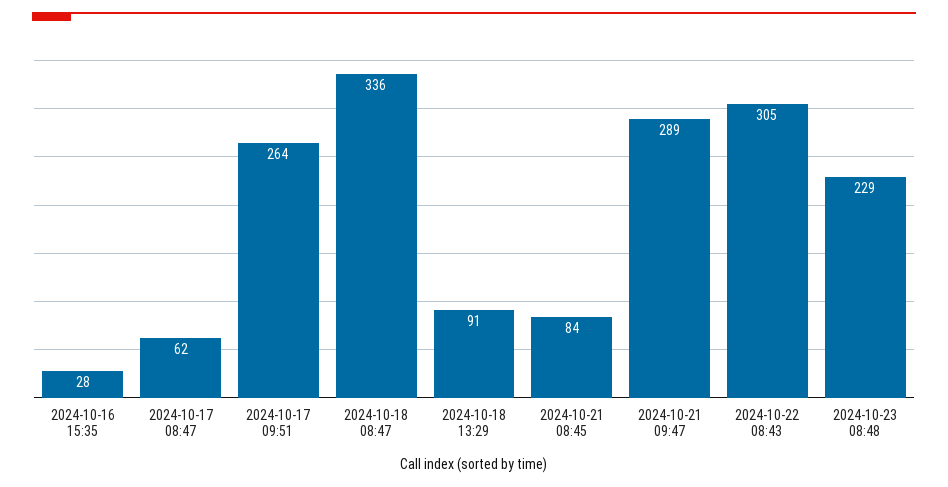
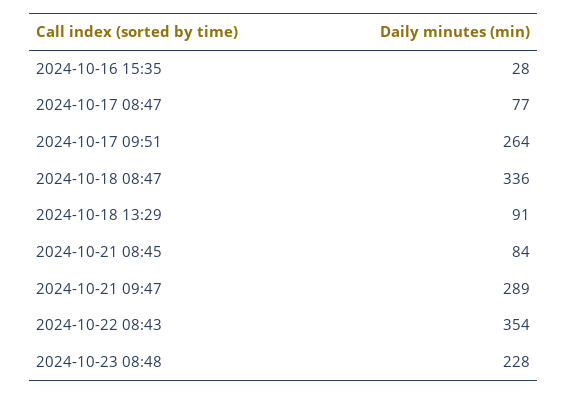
2024-10-17 08:47: 62 -> 77
2024-10-22 08:43: 305 -> 354
2024-10-23 08:48: 229 -> 228

